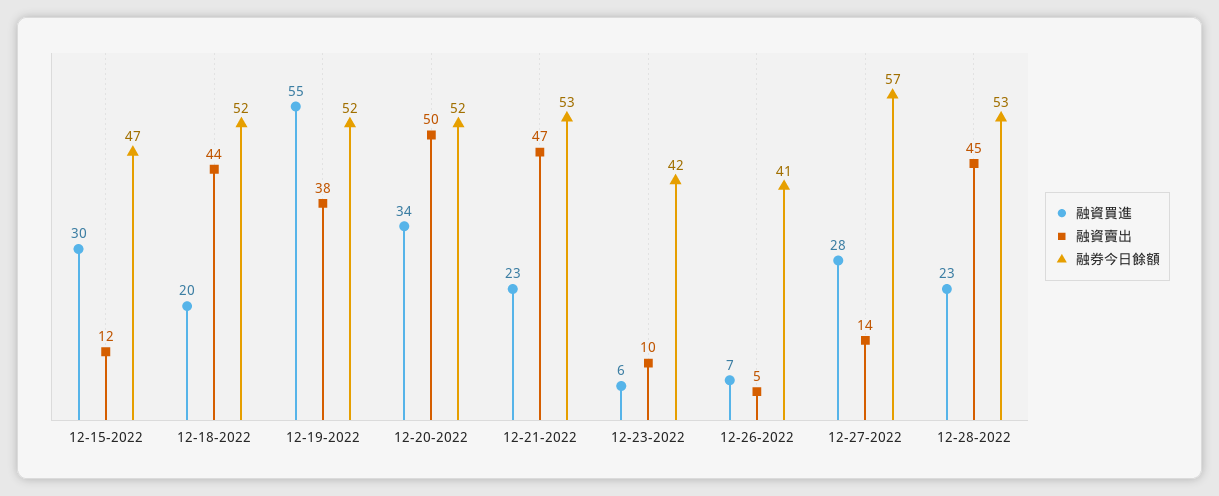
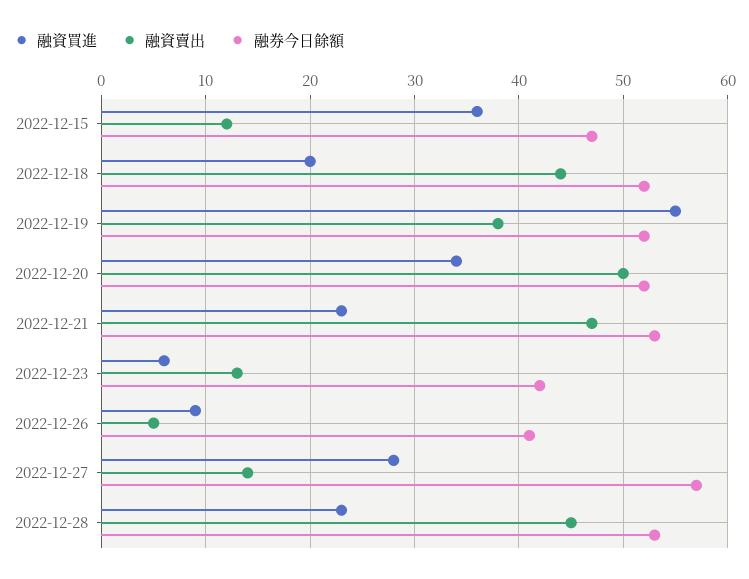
融資買進, 12-15-2022: 30 -> 36
融資賣出, 12-23-2022: 10 -> 13
融資買進, 12-26-2022: 7 -> 9

